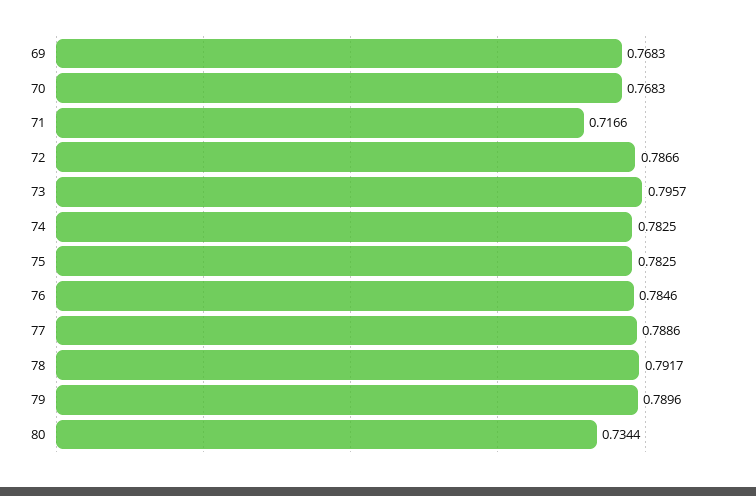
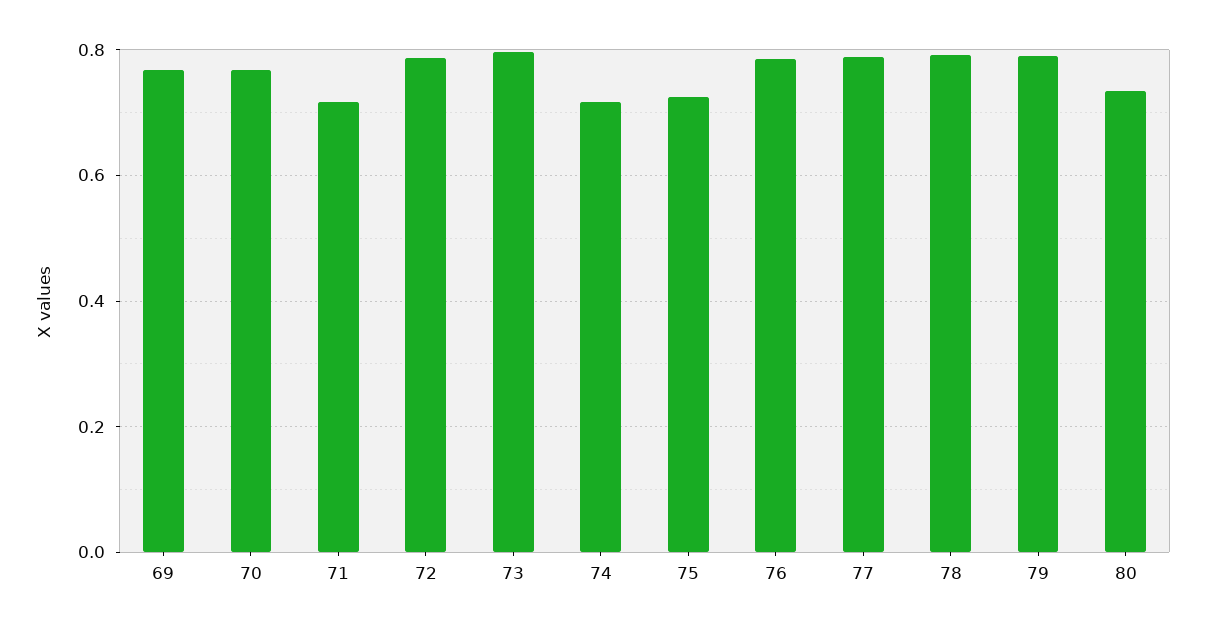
74: 0.7825 -> 0.72
75: 0.7825 -> 0.72

